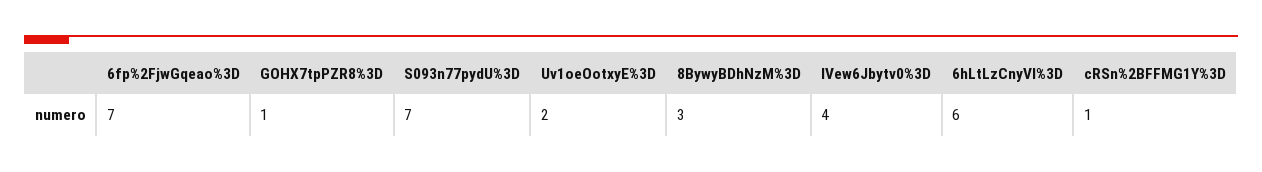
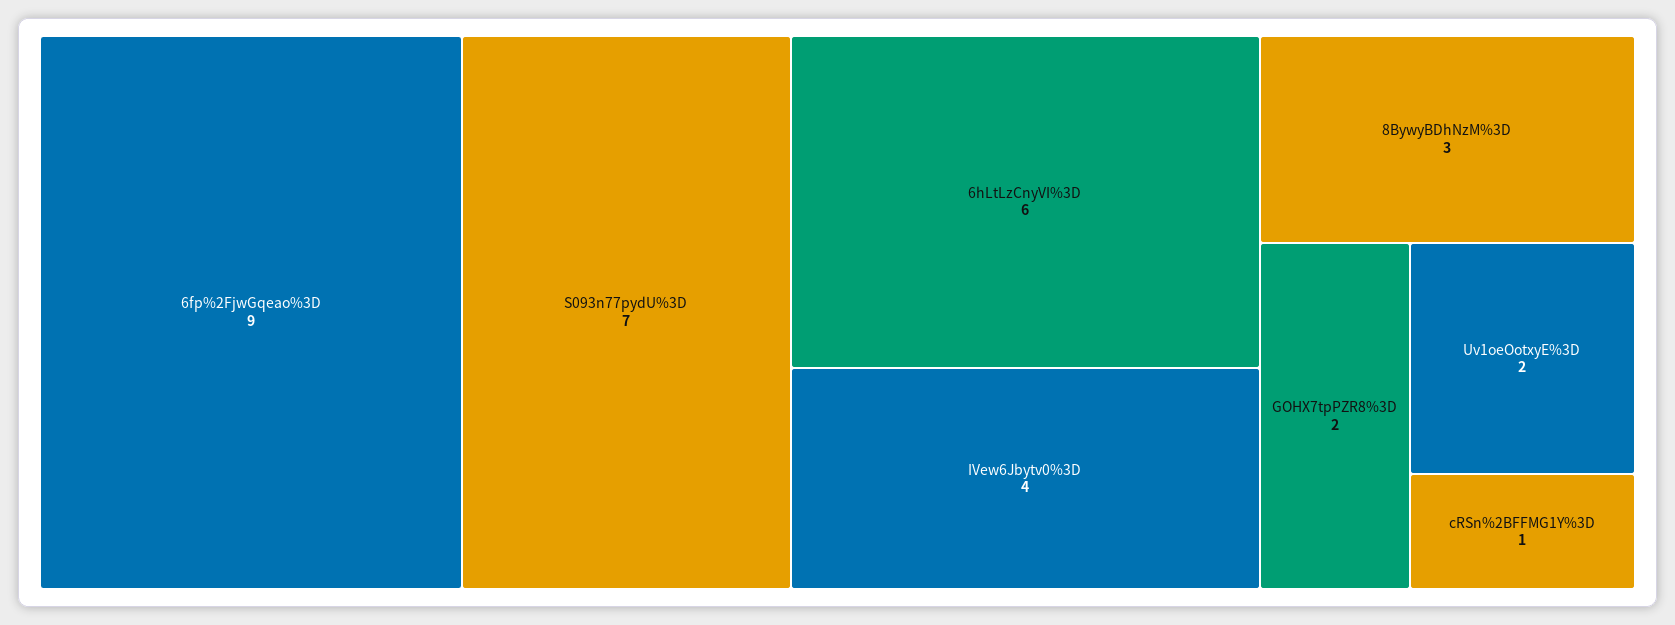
6fp%2FjwGqeao%3D: 7 -> 9
GOHX7tpPZR8%3D: 1 -> 2

